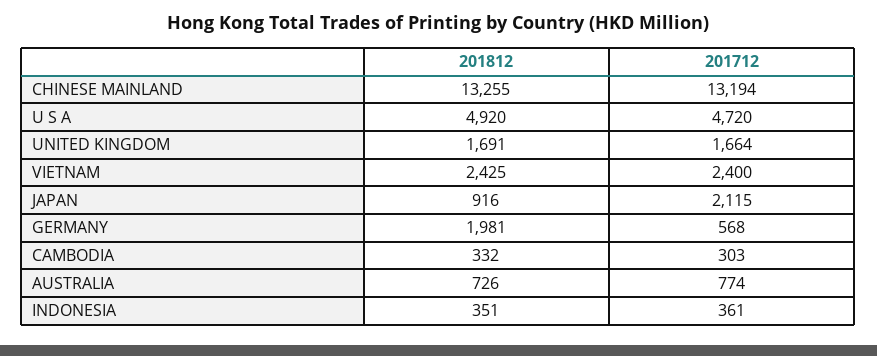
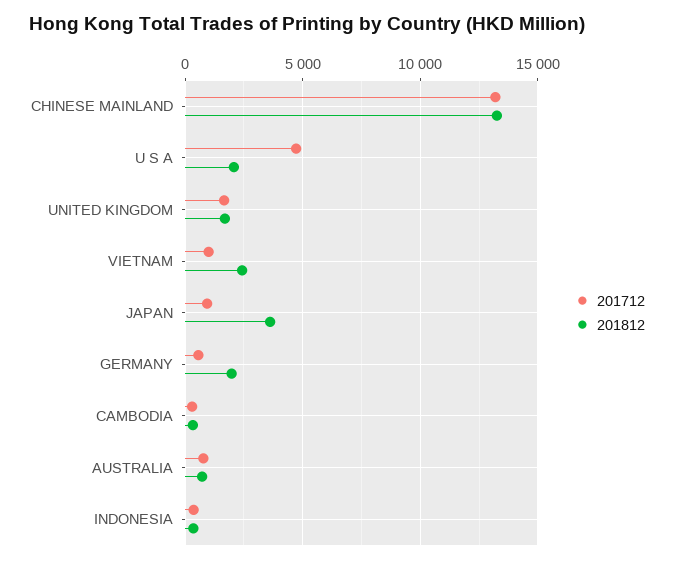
201812, U S A: 4920 -> 2000
201712, VIETNAM: 2400 -> 1000
201812, JAPAN: 916 -> 3500
201712, JAPAN: 2115 -> 1000

